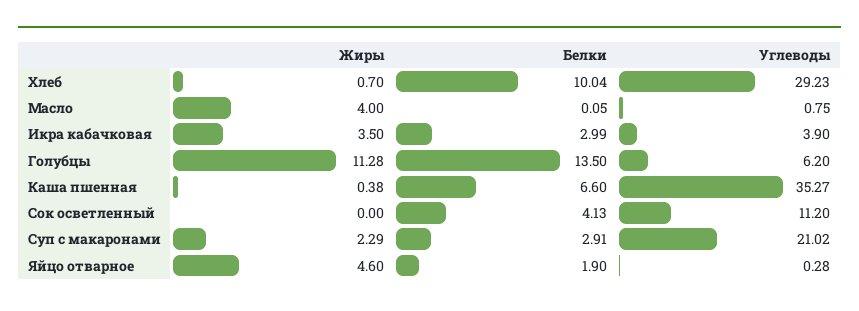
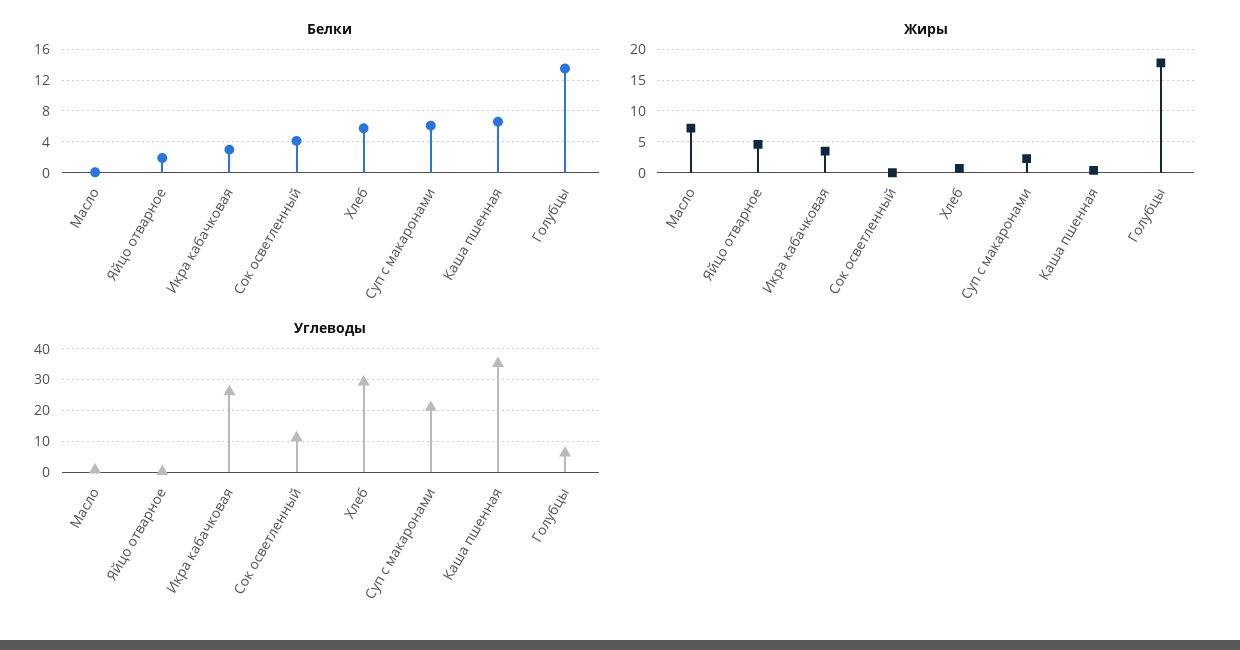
Белки, Хлеб: 10.04 -> 6
Жиры, Масло: 4 -> 7
Углеводы, Икра кабачковая: 3.9 -> 26
Жиры, Голубцы: 11.28 -> 18
Белки, Суп с макаронами: 2.91 -> 6

